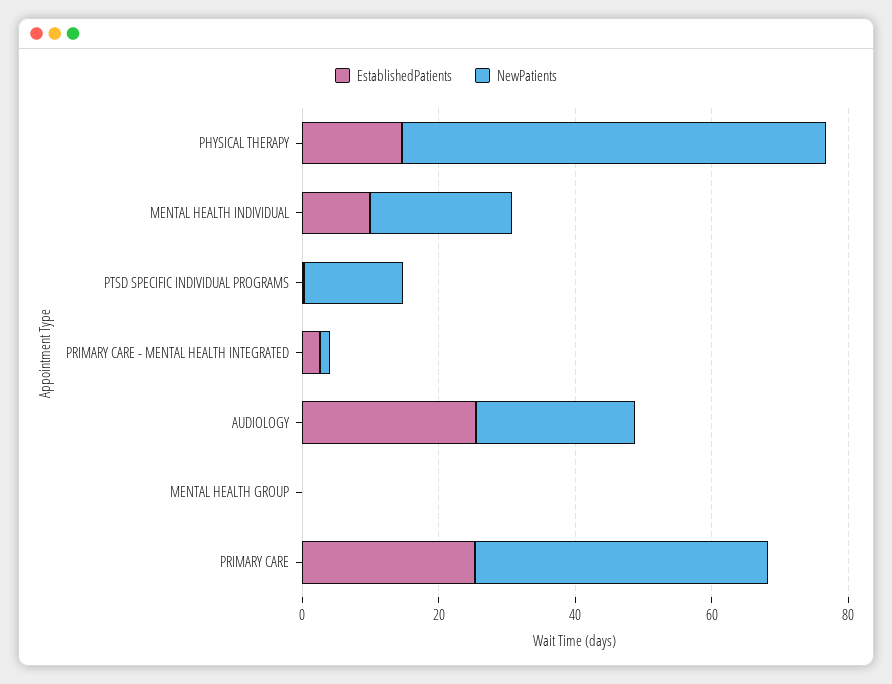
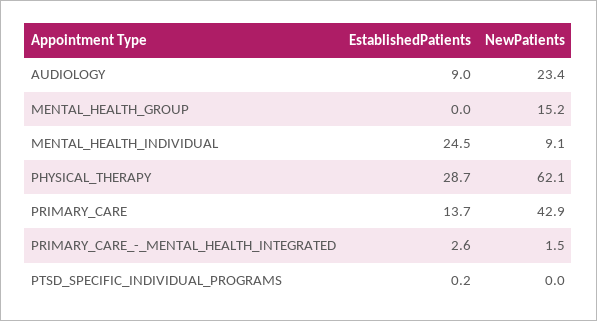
EstablishedPatients, PHYSICAL THERAPY: 15 -> 28.7
EstablishedPatients, MENTAL HEALTH INDIVIDUAL: 10 -> 24.5
NewPatients, MENTAL HEALTH INDIVIDUAL: 20 -> 9.1
NewPatients, PTSD SPECIFIC INDIVIDUAL PROGRAMS: 15 -> 0
EstablishedPatients, AUDIOLOGY: 25 -> 9
NewPatients, MENTAL HEALTH GROUP: 0 -> 15.2
EstablishedPatients, PRIMARY CARE: 25 -> 13.7

